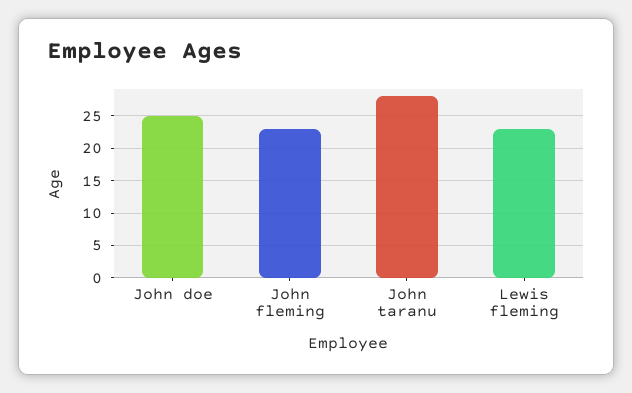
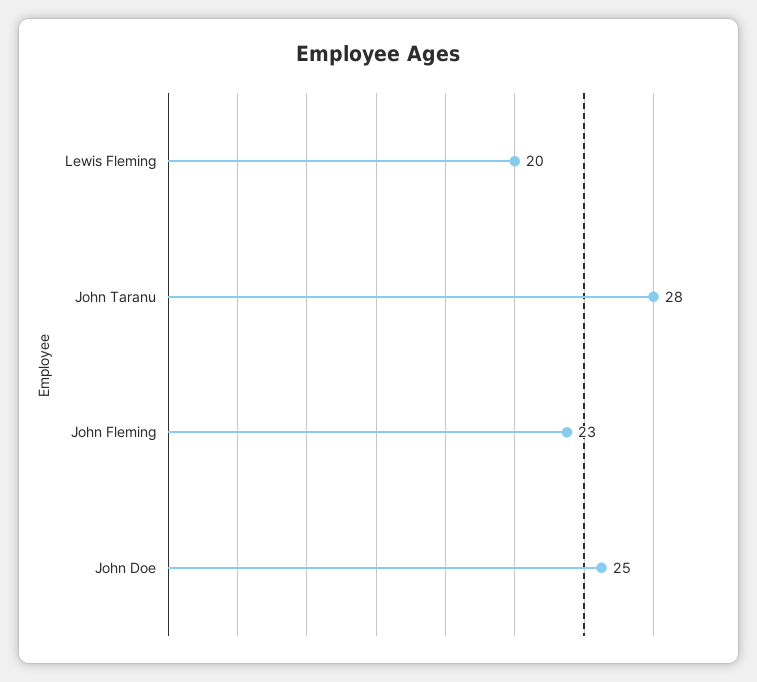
Lewis fleming: 23 -> 20

